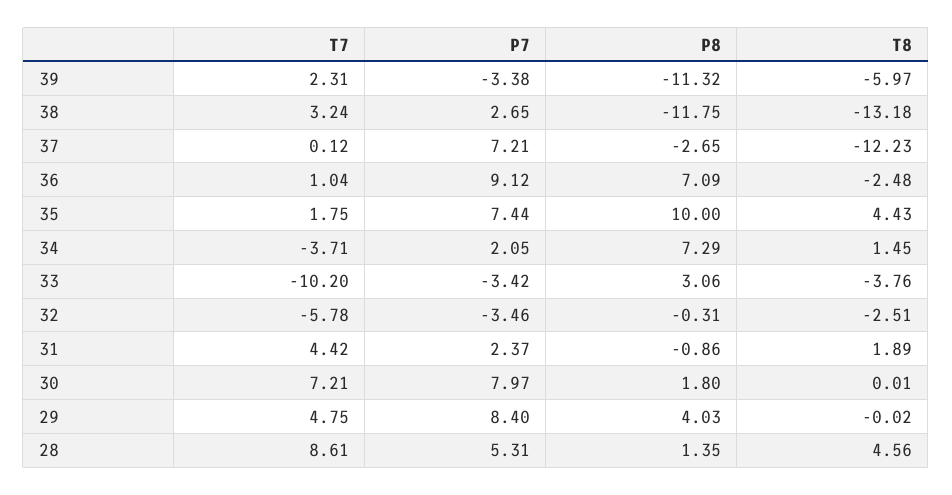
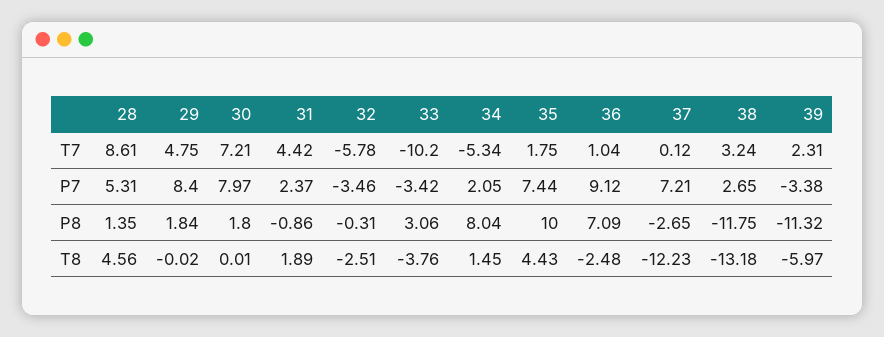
T7, 34: -3.71 -> -5.34
P8, 34: 7.29 -> 8.04
P8, 29: 4.03 -> 1.84

